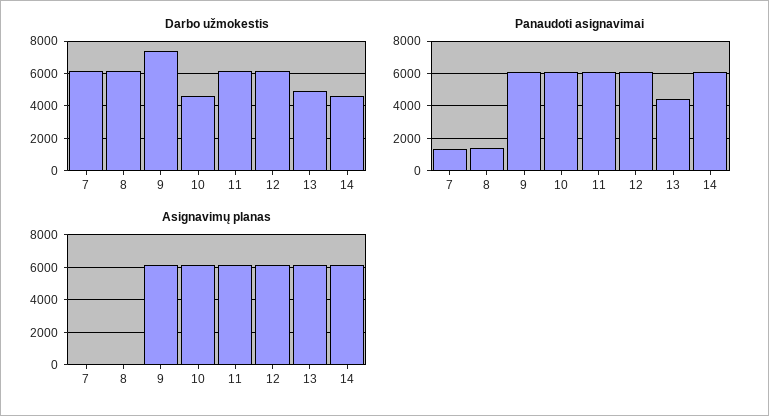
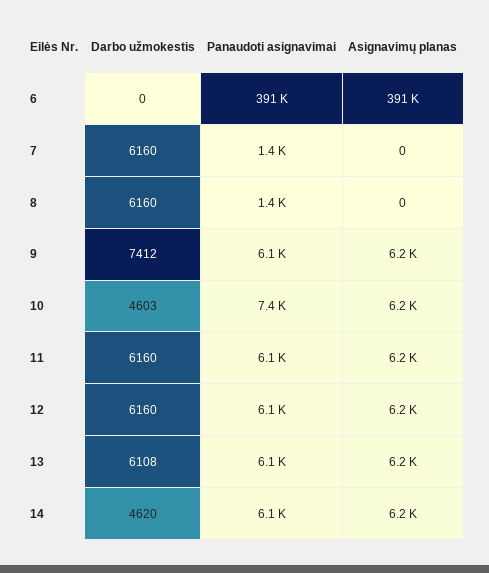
Darbo užmokestis, 13: 5000 -> 6108
Panaudoti asignavimai, 10: 6000 -> 7400
Panaudoti asignavimai, 13: 4500 -> 6100
Darbo užmokestis, 6: none -> 0
Panaudoti asignavimai, 6: none -> 391000
Asignavimų planas, 6: none -> 391000

